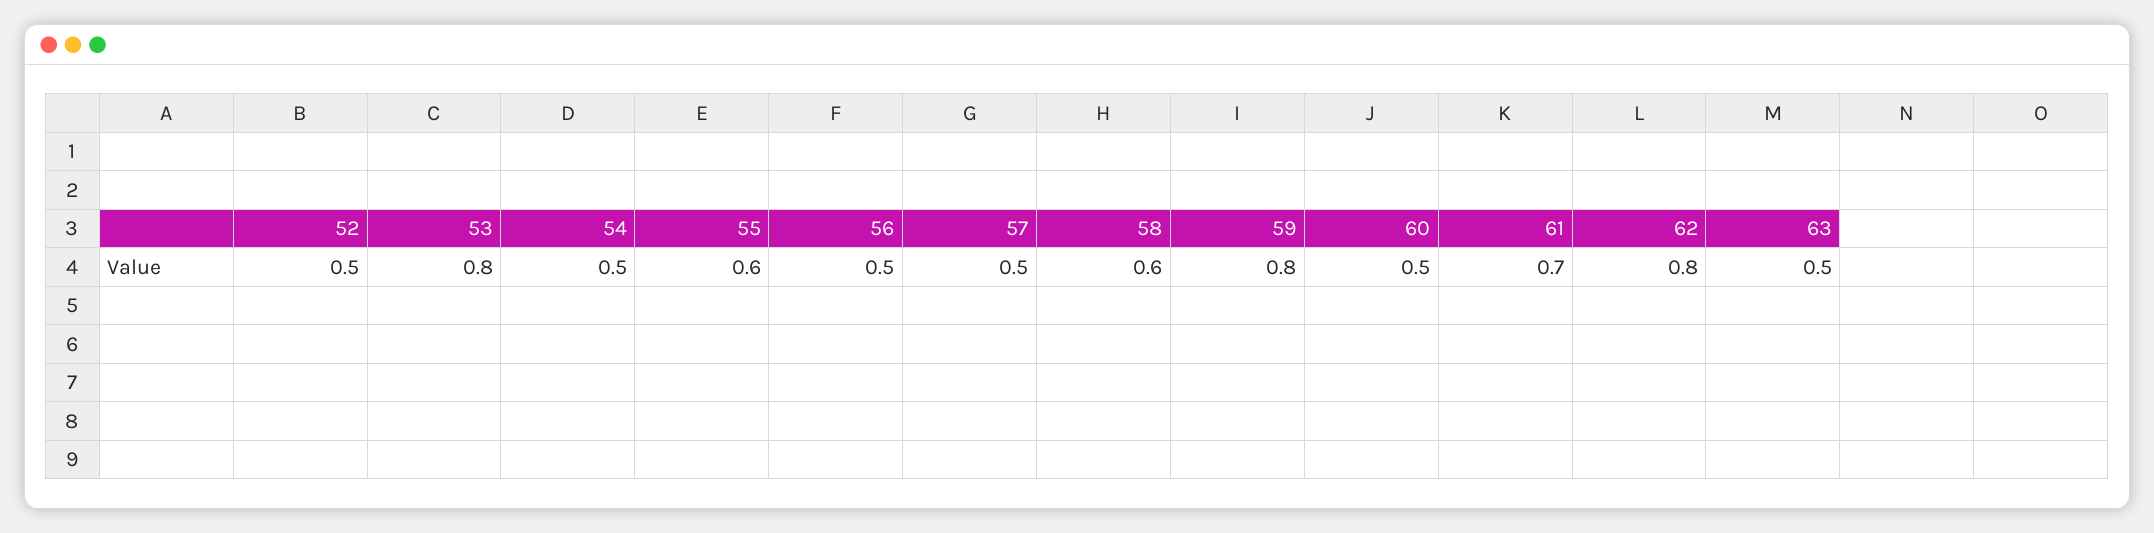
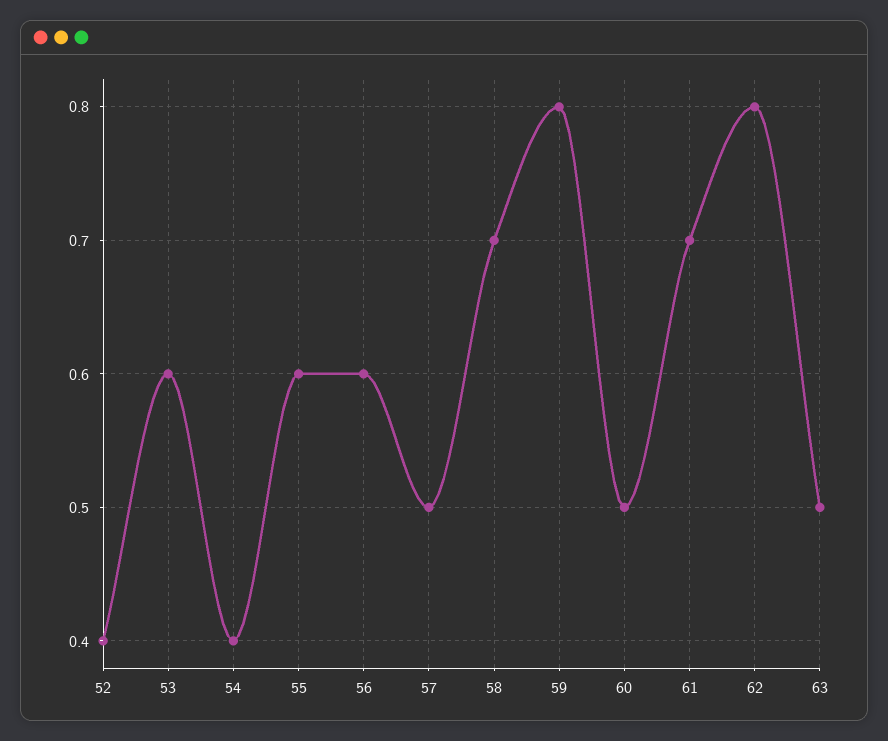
52: 0.5 -> 0.4
53: 0.8 -> 0.6
54: 0.5 -> 0.4
56: 0.5 -> 0.6
58: 0.6 -> 0.7

